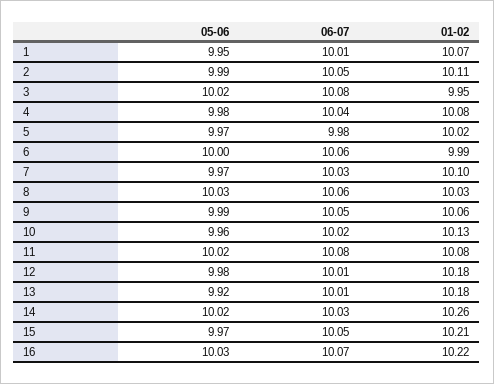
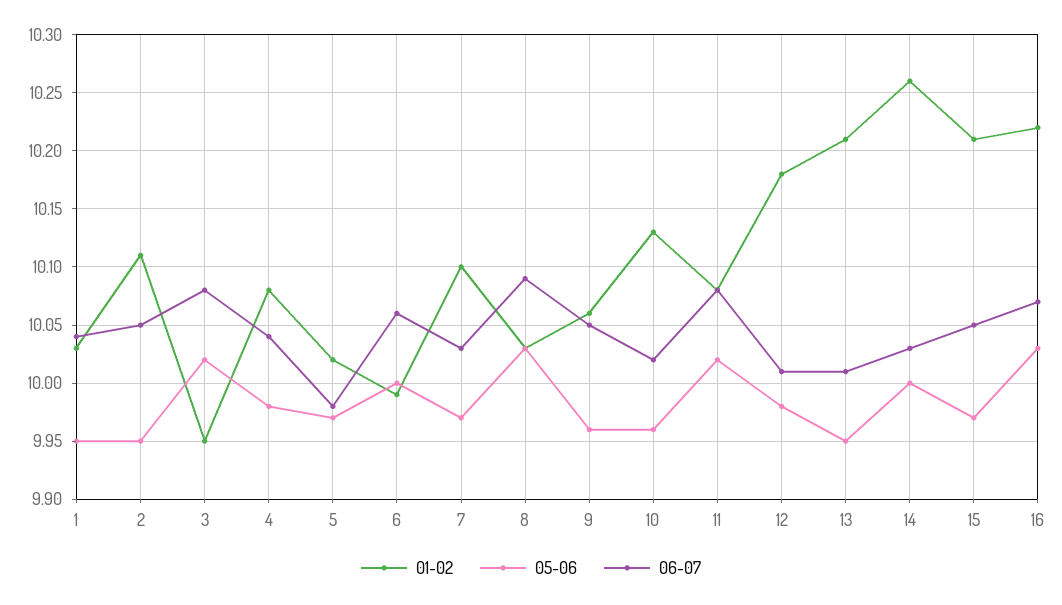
06-07, 1: 10.01 -> 10.04
01-02, 1: 10.07 -> 10.03
05-06, 2: 9.99 -> 9.95
06-07, 8: 10.06 -> 10.09
05-06, 9: 9.99 -> 9.96
05-06, 13: 9.92 -> 9.95
01-02, 13: 10.18 -> 10.21
05-06, 14: 10.02 -> 10

